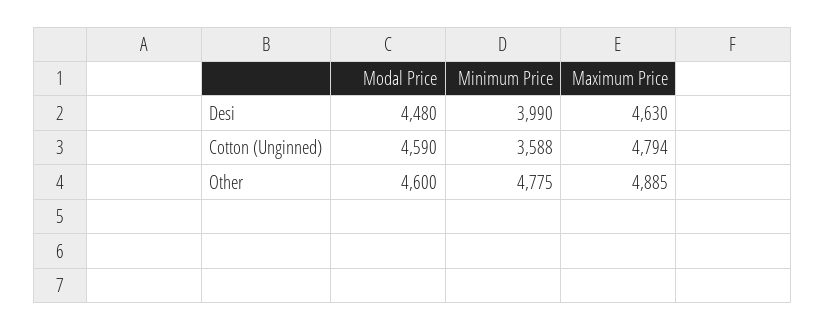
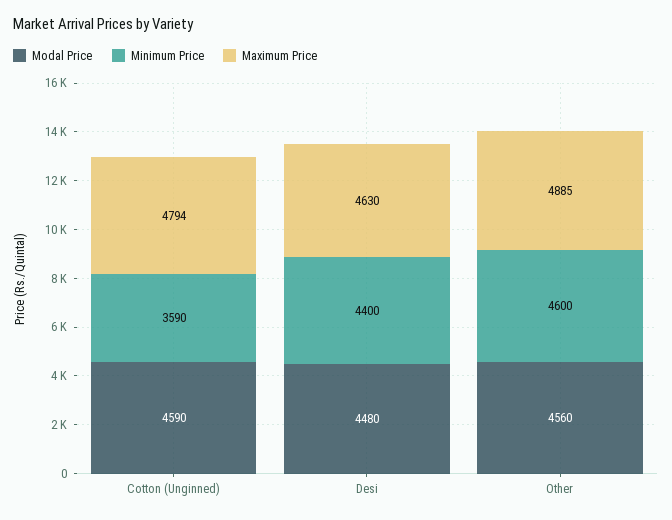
Minimum Price, Desi: 3990 -> 4400
Minimum Price, Cotton (Unginned): 3588 -> 3590
Modal Price, Other: 4600 -> 4560
Minimum Price, Other: 4775 -> 4600

